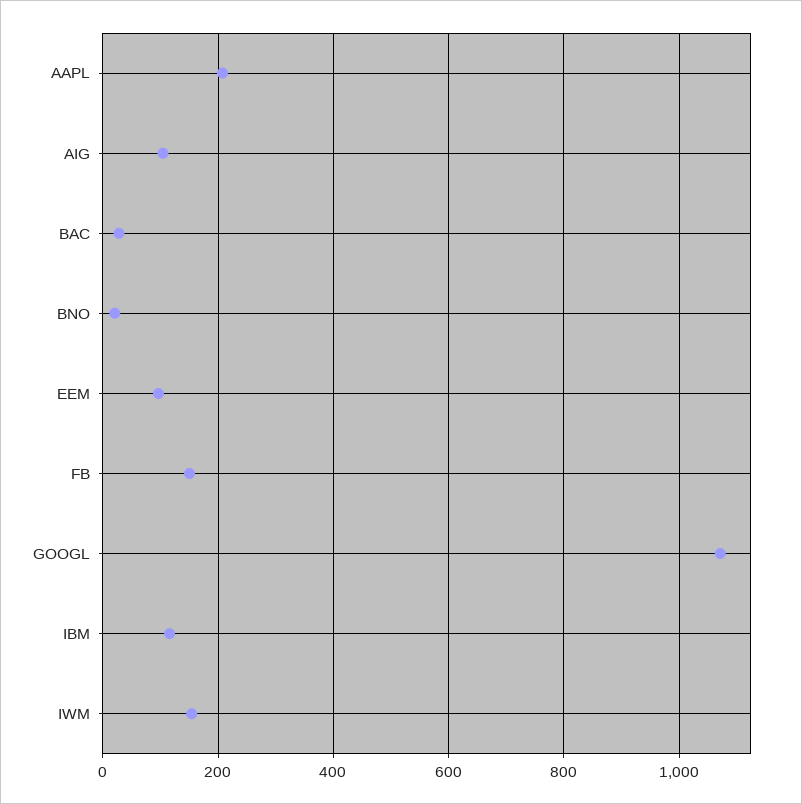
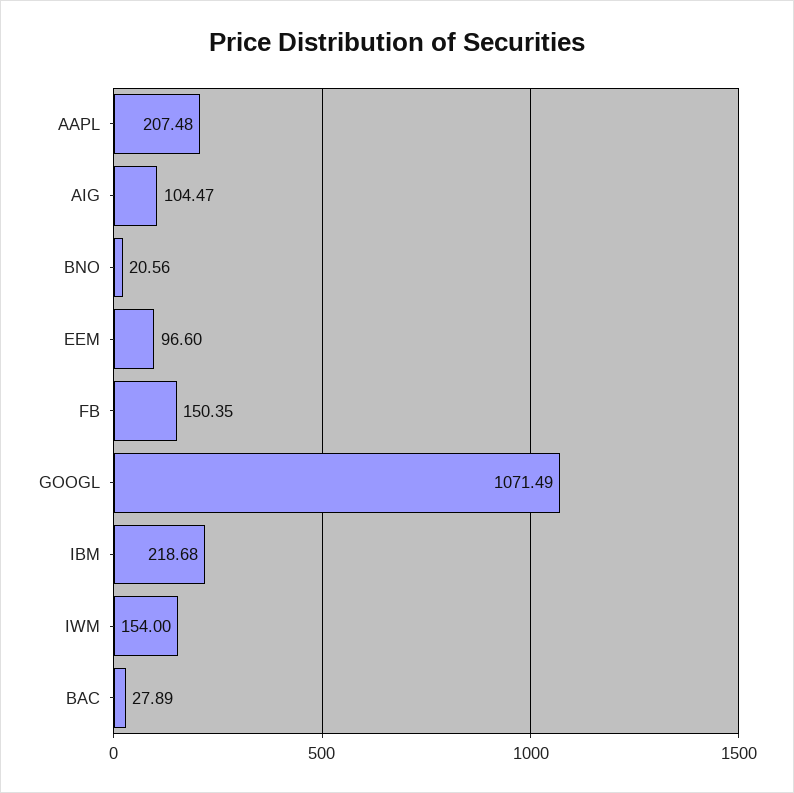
IBM: 120 -> 218.68

